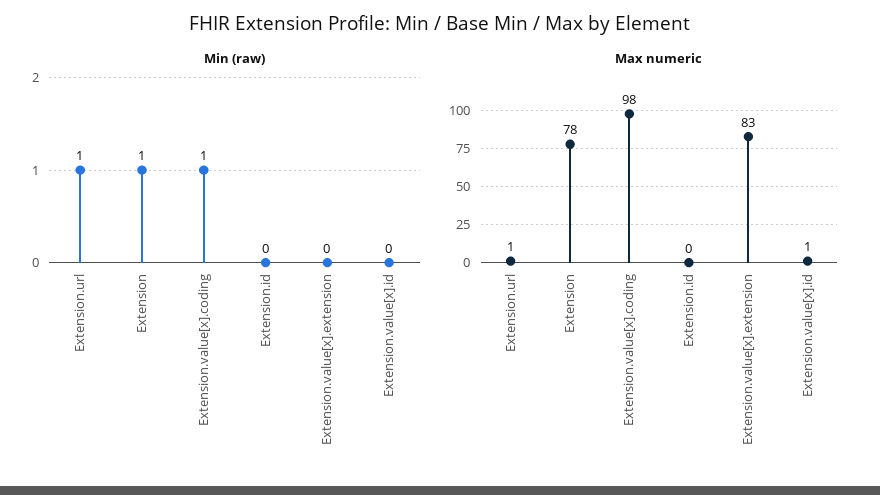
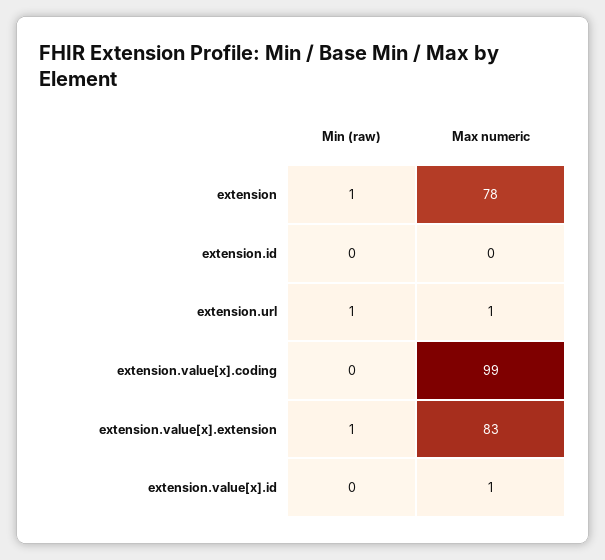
Min (raw), Extension.value[x].coding: 1 -> 0
Min (raw), Extension.value[x].extension: 0 -> 1
Max numeric, Extension.value[x].coding: 98 -> 99

